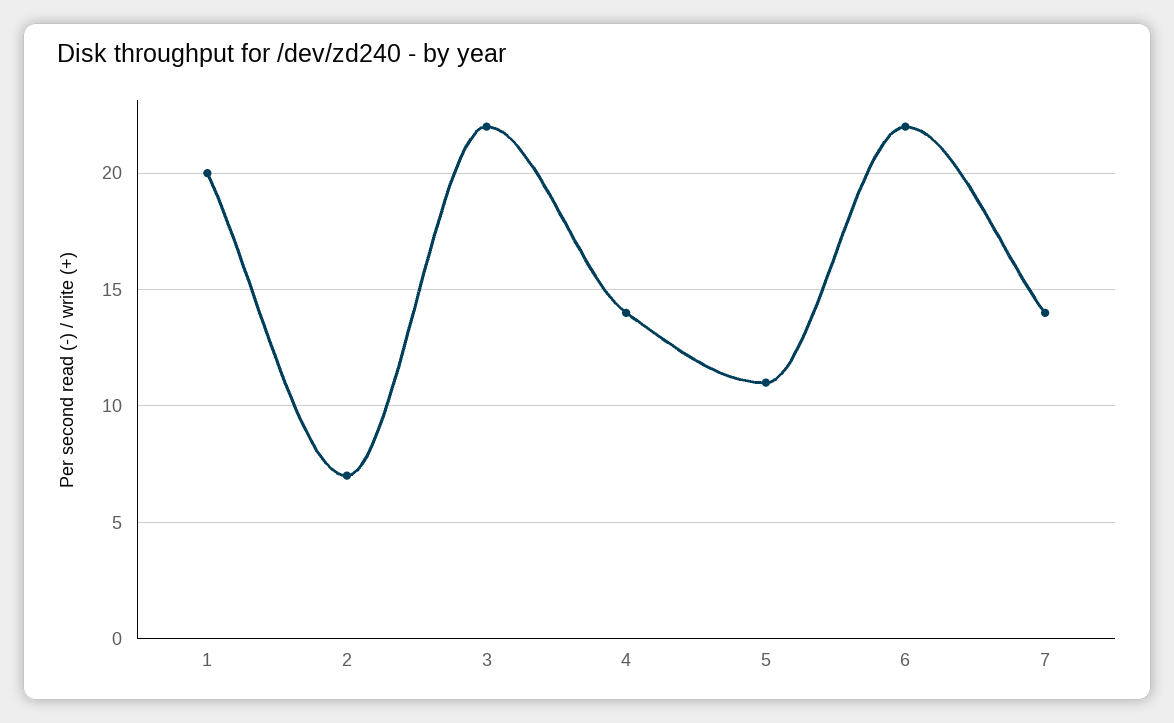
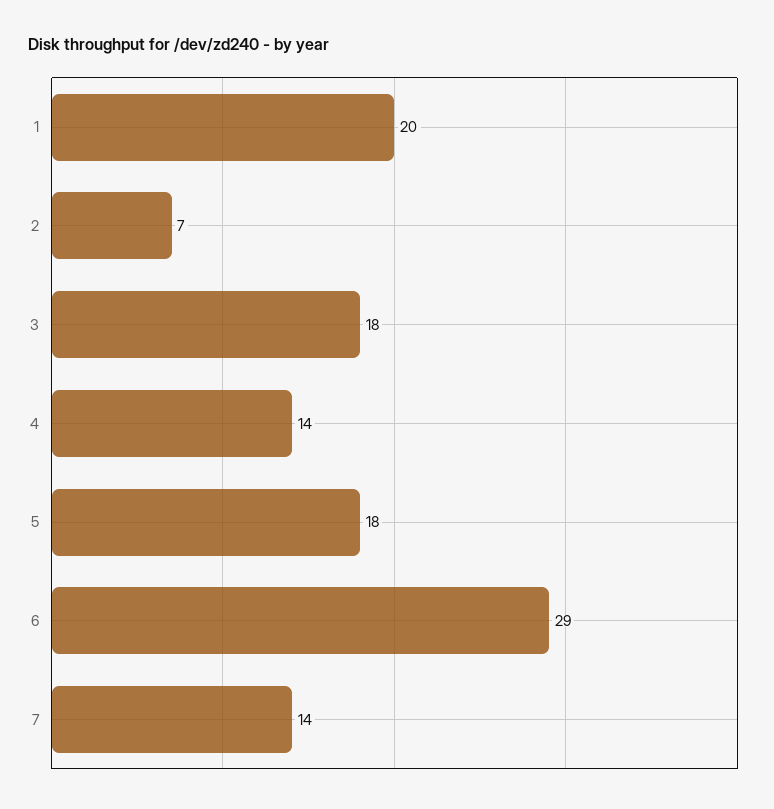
3: 22 -> 18
5: 11 -> 18
6: 22 -> 29

